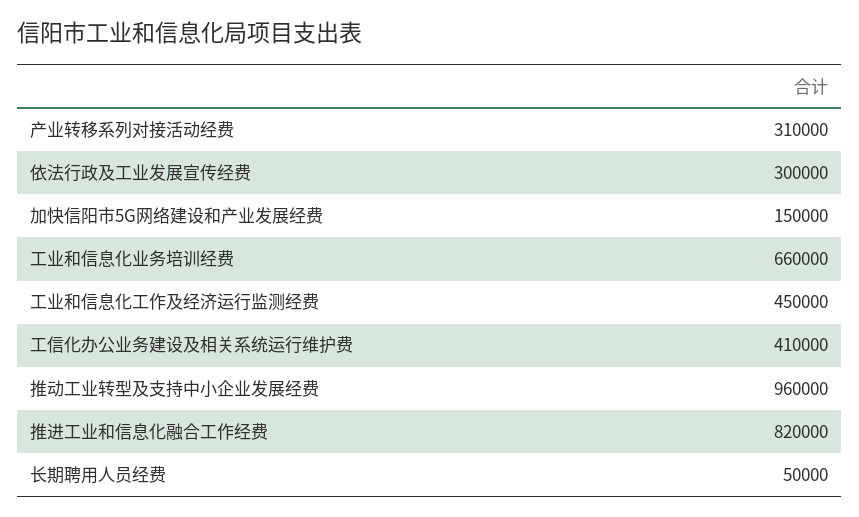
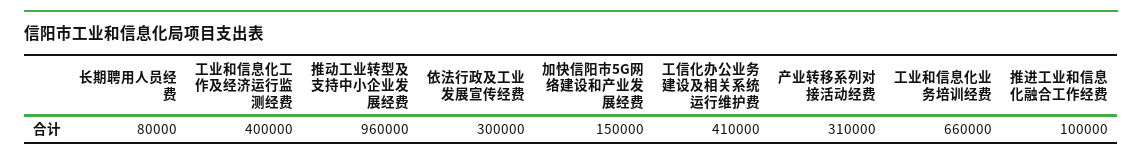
工业和信息化工作及经济运行监测经费: 450000 -> 400000
推进工业和信息化融合工作经费: 820000 -> 100000
长期聘用人员经费: 50000 -> 80000

